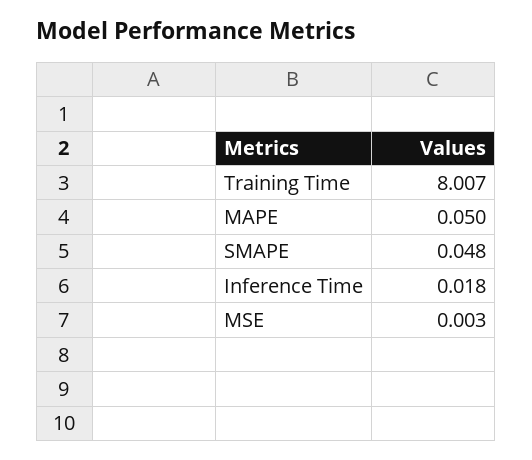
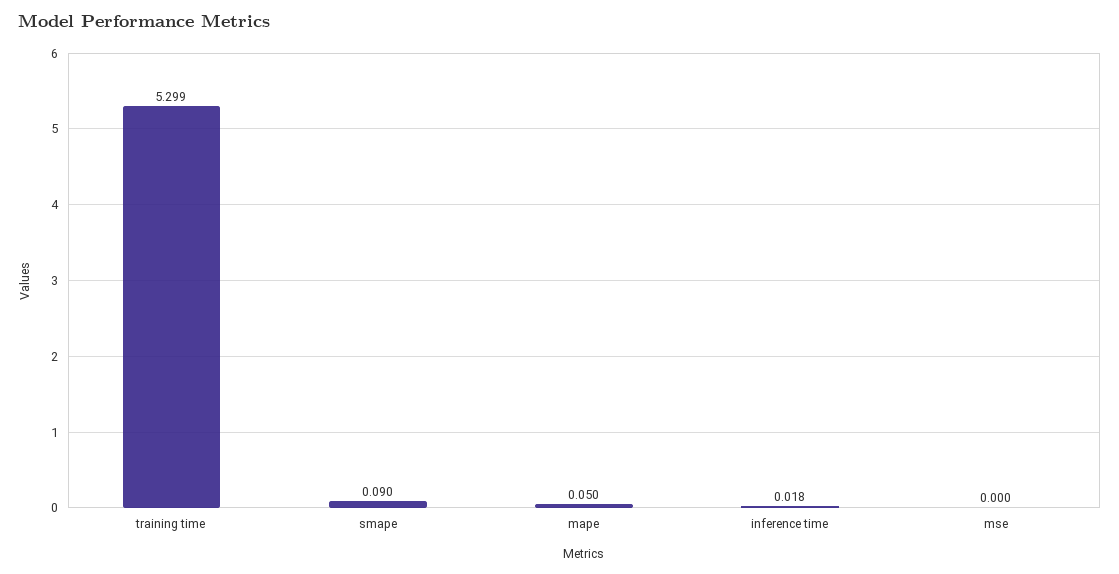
Training Time: 8.007 -> 5.299
SMAPE: 0.048 -> 0.09
MSE: 0.003 -> 0

